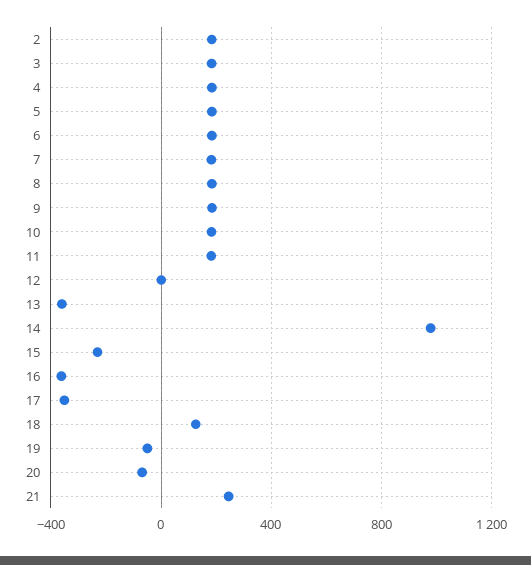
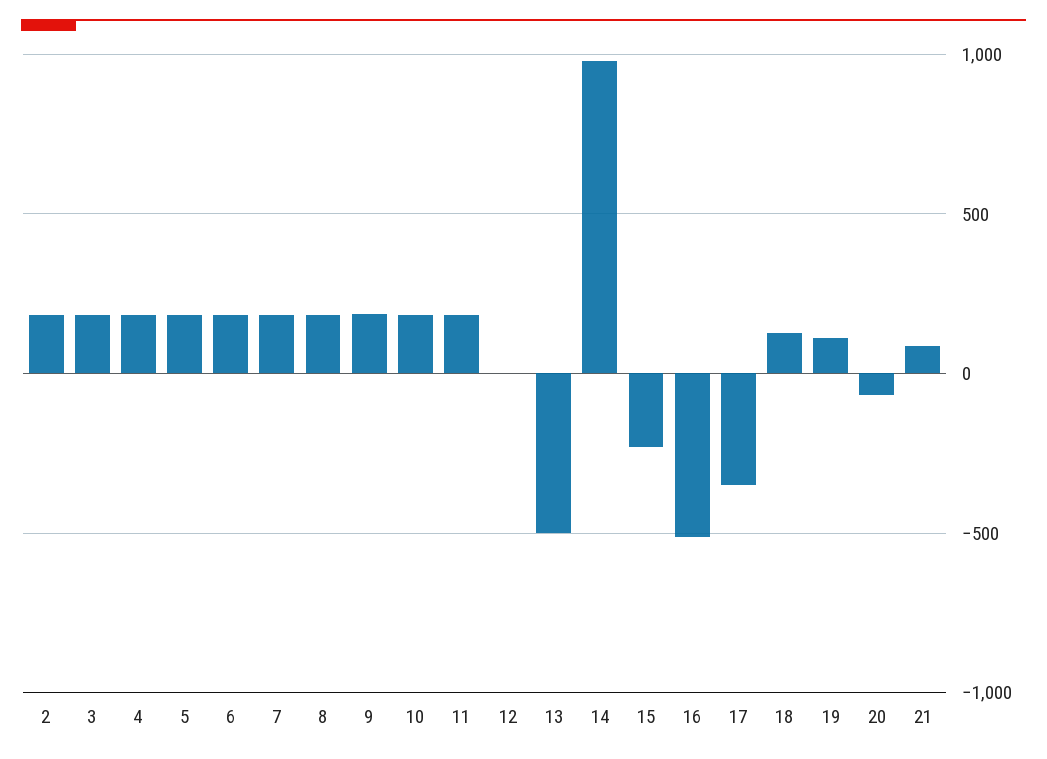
13: -350 -> -500
16: -350 -> -500
19: -50 -> 100
21: 250 -> 100

